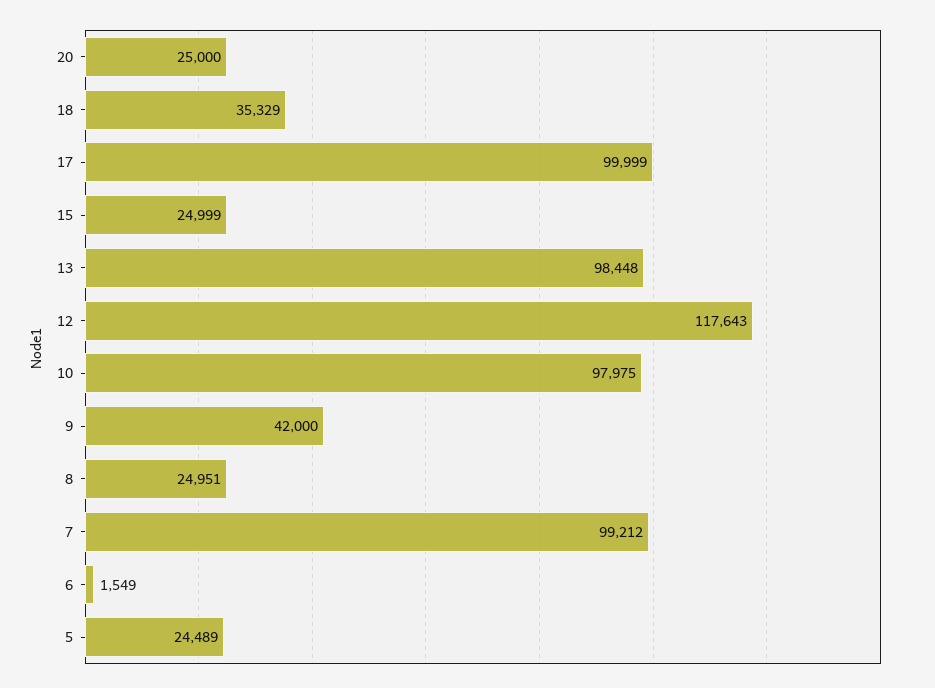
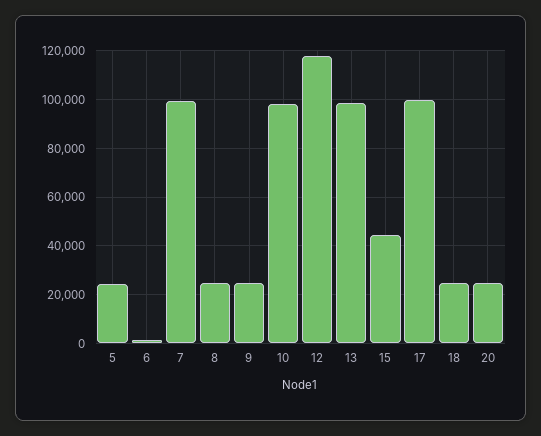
18: 35329 -> 25000
15: 24999 -> 45000
9: 42000 -> 25000

